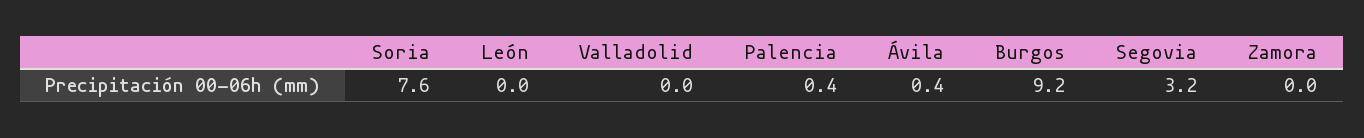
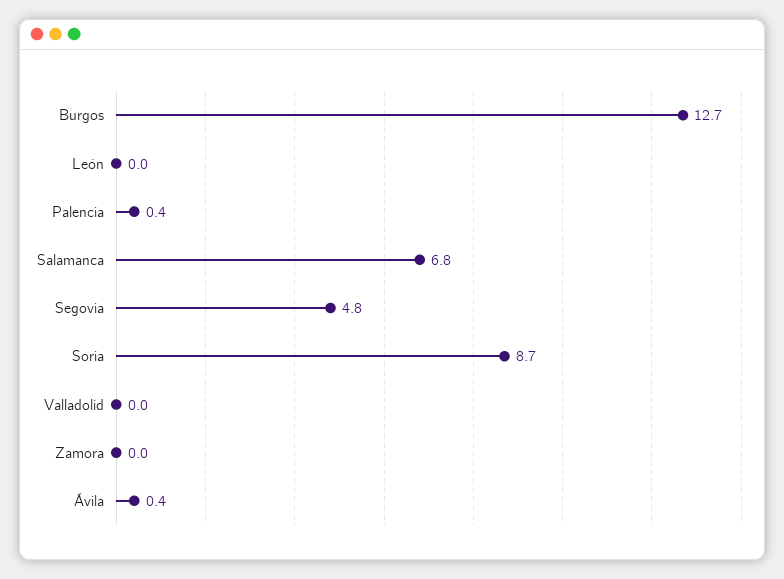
Soria: 7.6 -> 8.7
Burgos: 9.2 -> 12.7
Segovia: 3.2 -> 4.8
Salamanca: none -> 6.8

